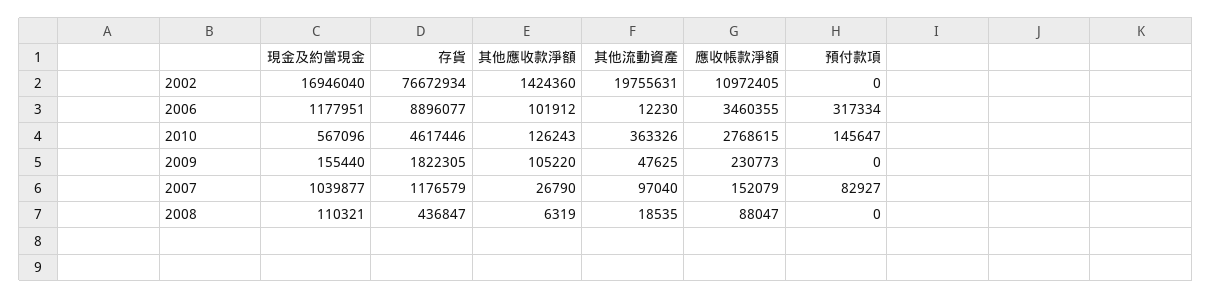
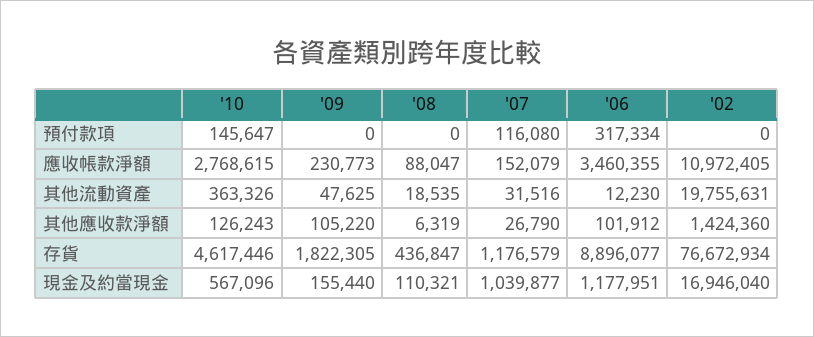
其他流動資產, 2007: 97040 -> 31516
預付款項, 2007: 82927 -> 116080

